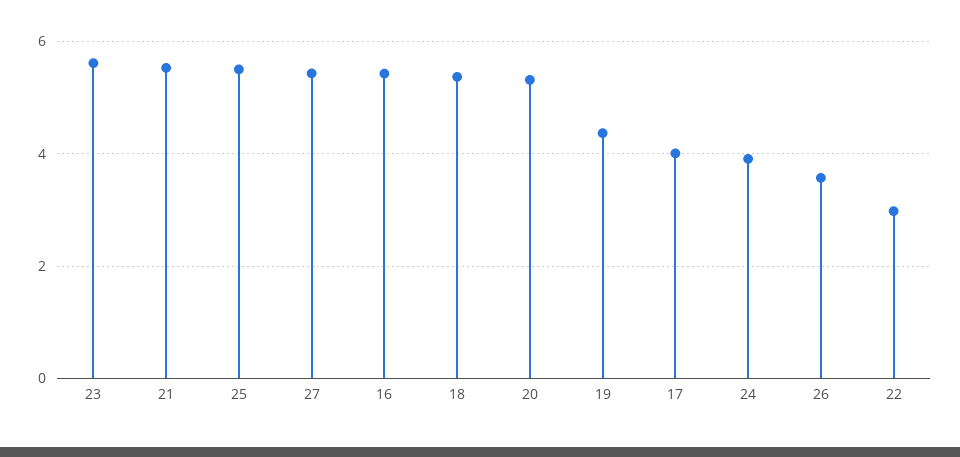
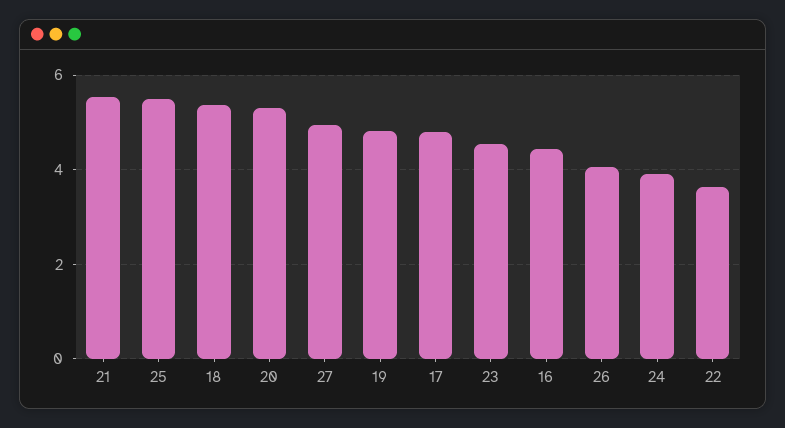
23: 5.6 -> 4.6
27: 5.4 -> 5
16: 5.4 -> 4.4
19: 4.4 -> 4.8
17: 4 -> 4.8
26: 3.6 -> 4
22: 3 -> 3.6

